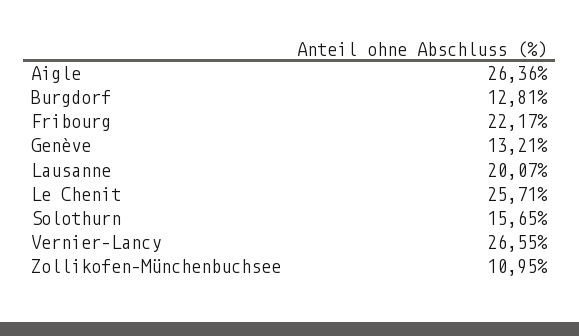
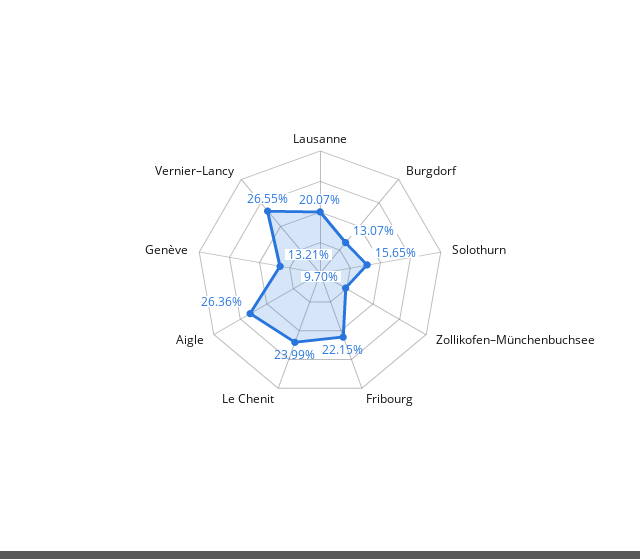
Burgdorf: 12.81 -> 13.07
Fribourg: 22.17 -> 22.15
Le Chenit: 25.71 -> 23.99
Zollikofen–Münchenbuchsee: 10.95 -> 9.7

